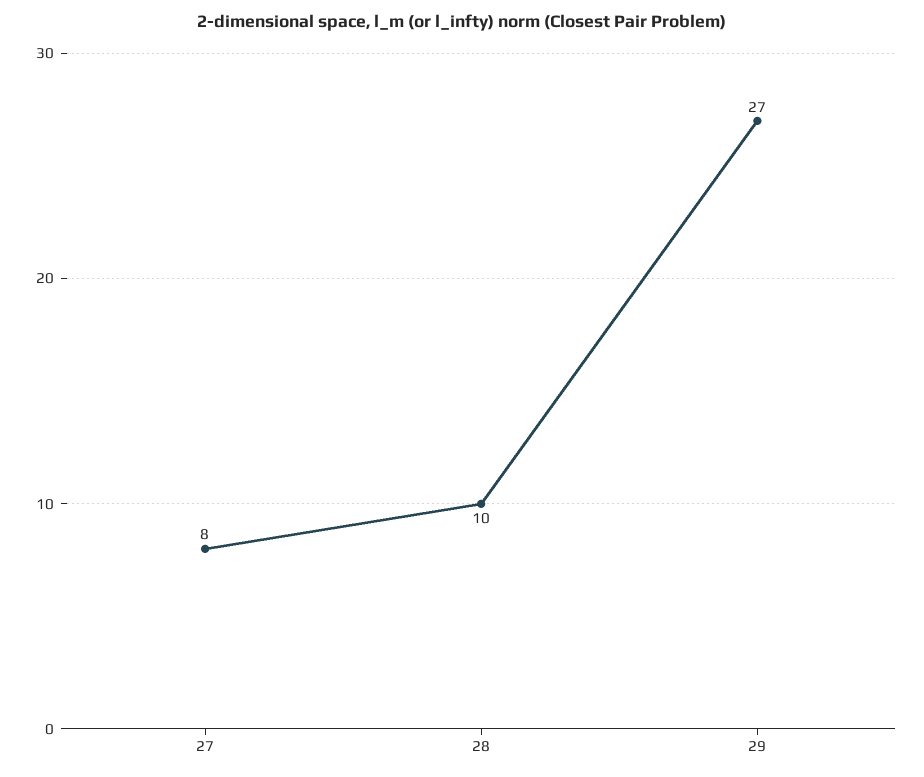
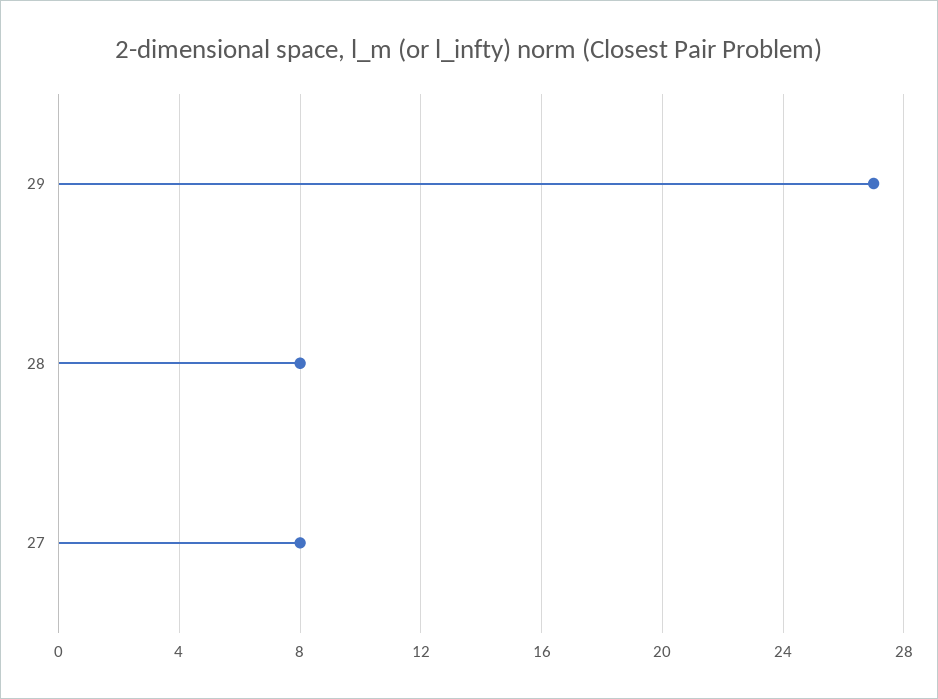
28: 10 -> 8

